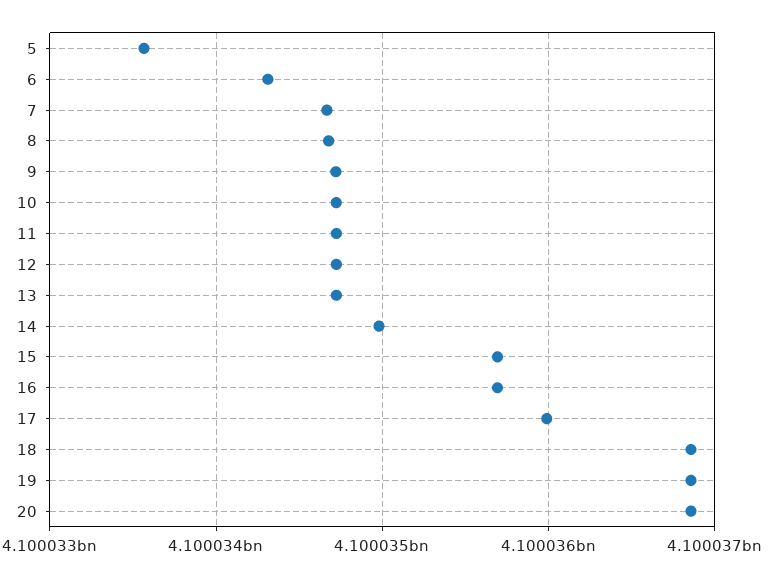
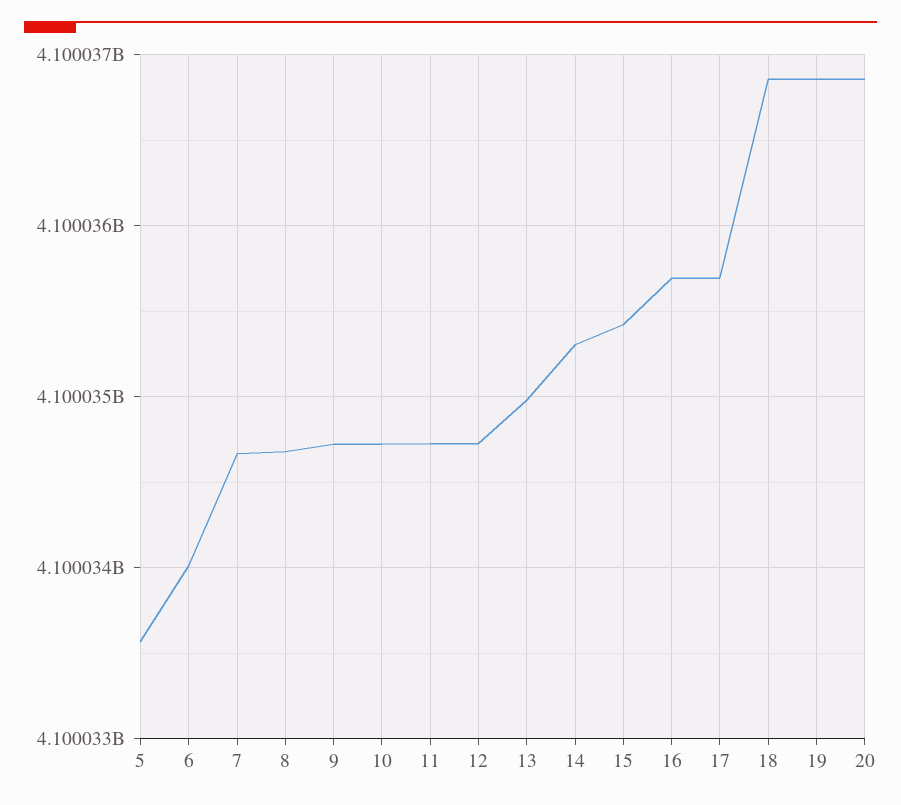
6: 4100034300 -> 4100034000
13: 4100034700 -> 4100035000
14: 4100035000 -> 4100035300
15: 4100035700 -> 4100035400
17: 4100036000 -> 4100035700

